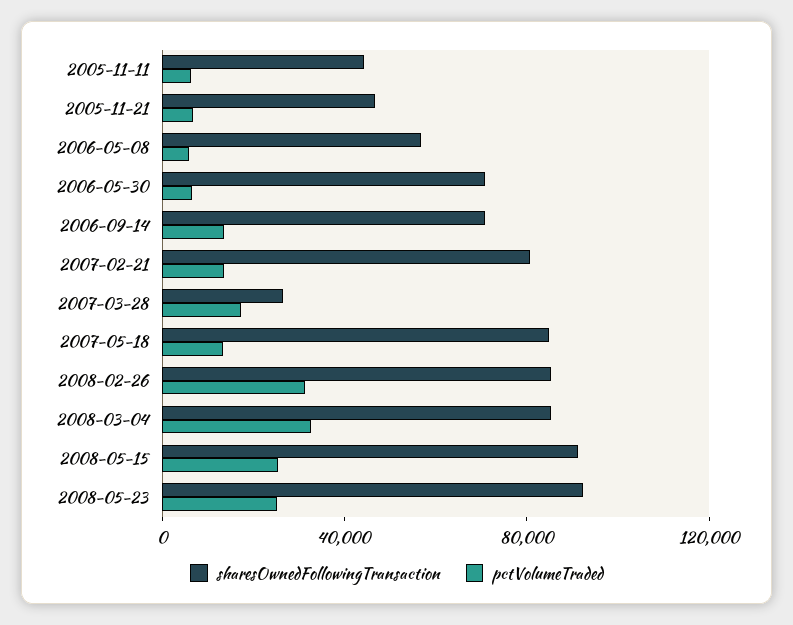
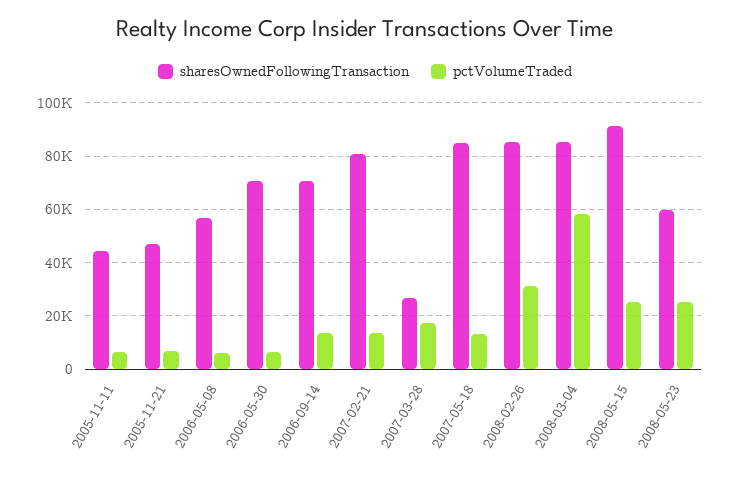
pctVolumeTraded, 2008-03-04: 30000 -> 57500
sharesOwnedFollowingTransaction, 2008-05-23: 90000 -> 60000

